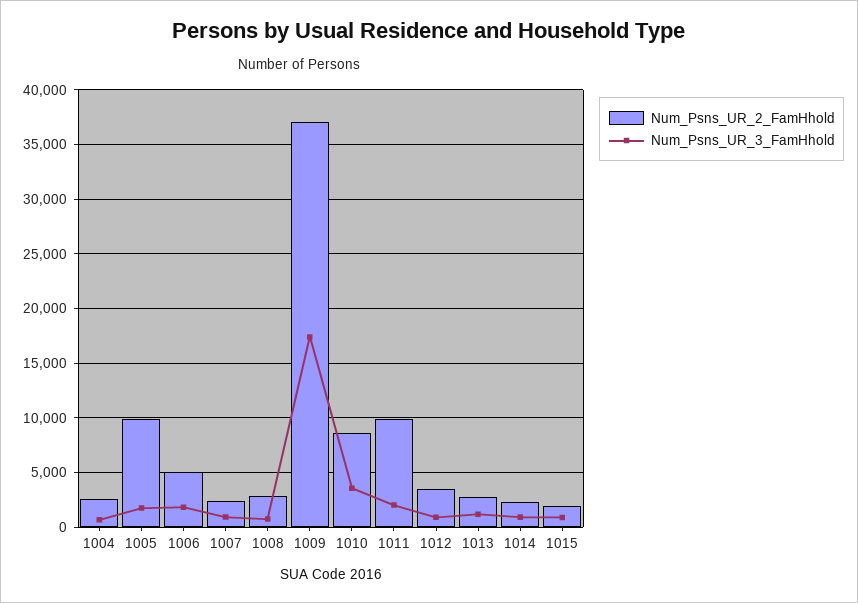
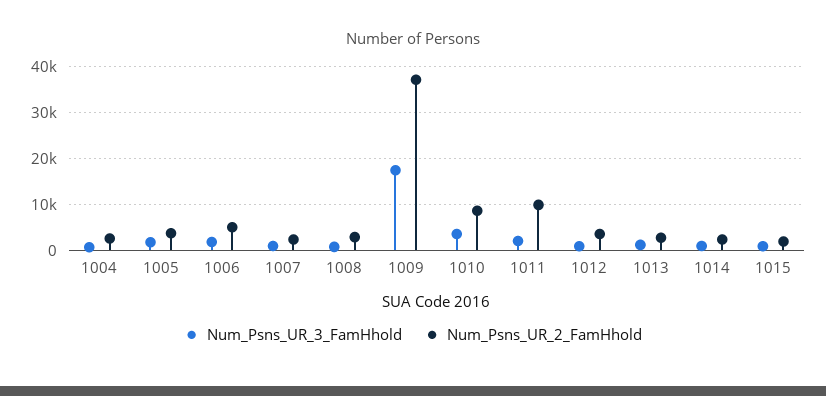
Num_Psns_UR_2_FamHhold, 1005: 10000 -> 4000

